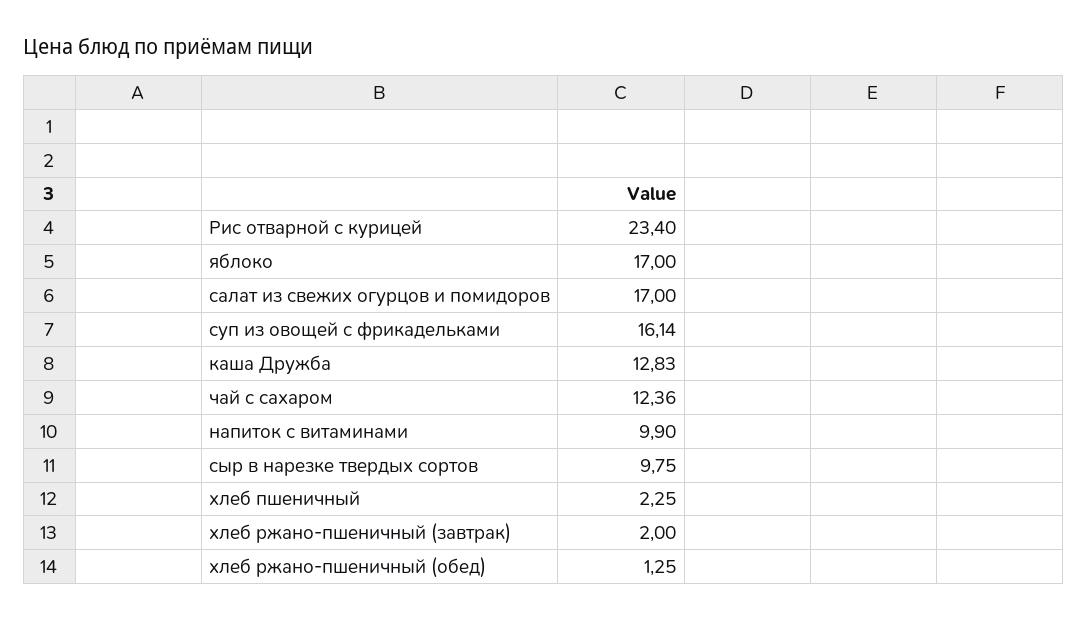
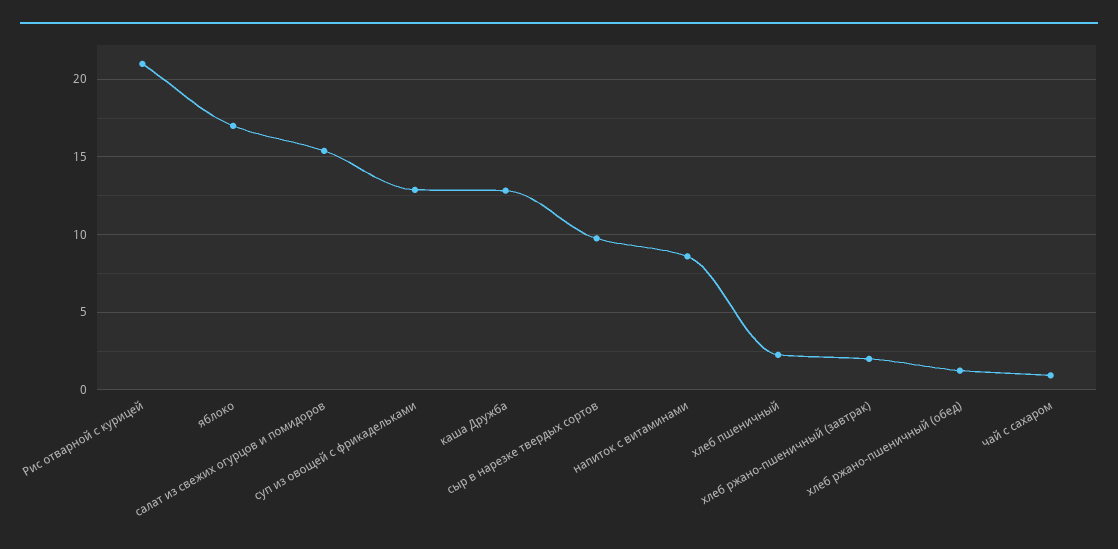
Рис отварной с курицей: 23.4 -> 21
салат из свежих огурцов и помидоров: 17 -> 15.5
суп из овощей с фрикадельками: 16.14 -> 13
чай с сахаром: 12.36 -> 1
напиток с витаминами: 9.9 -> 8.5

